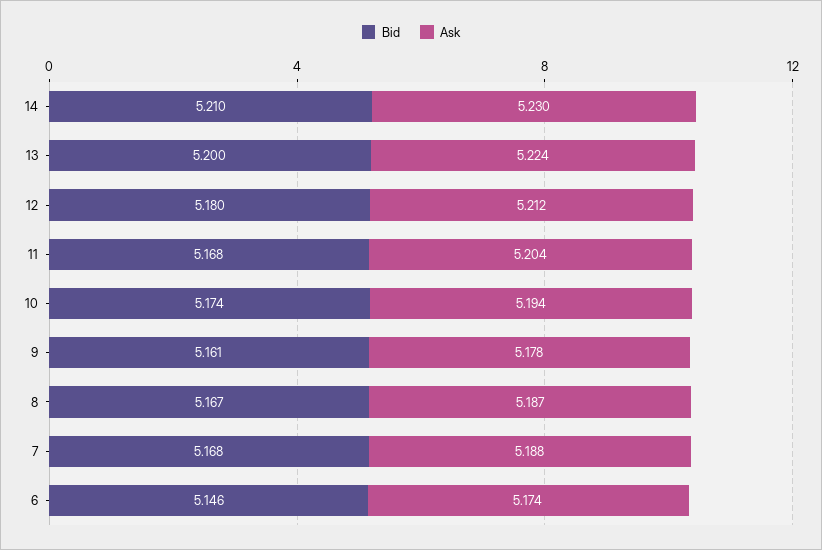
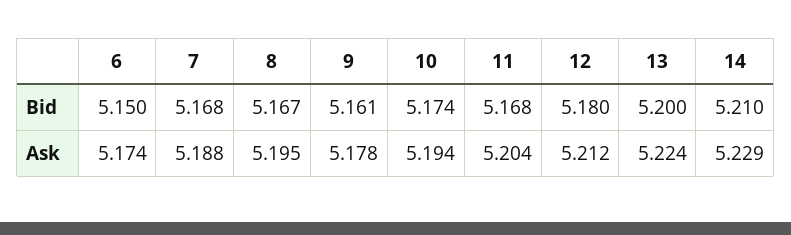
Ask, 14: 5.23 -> 5.229
Ask, 8: 5.187 -> 5.195
Bid, 6: 5.146 -> 5.15

